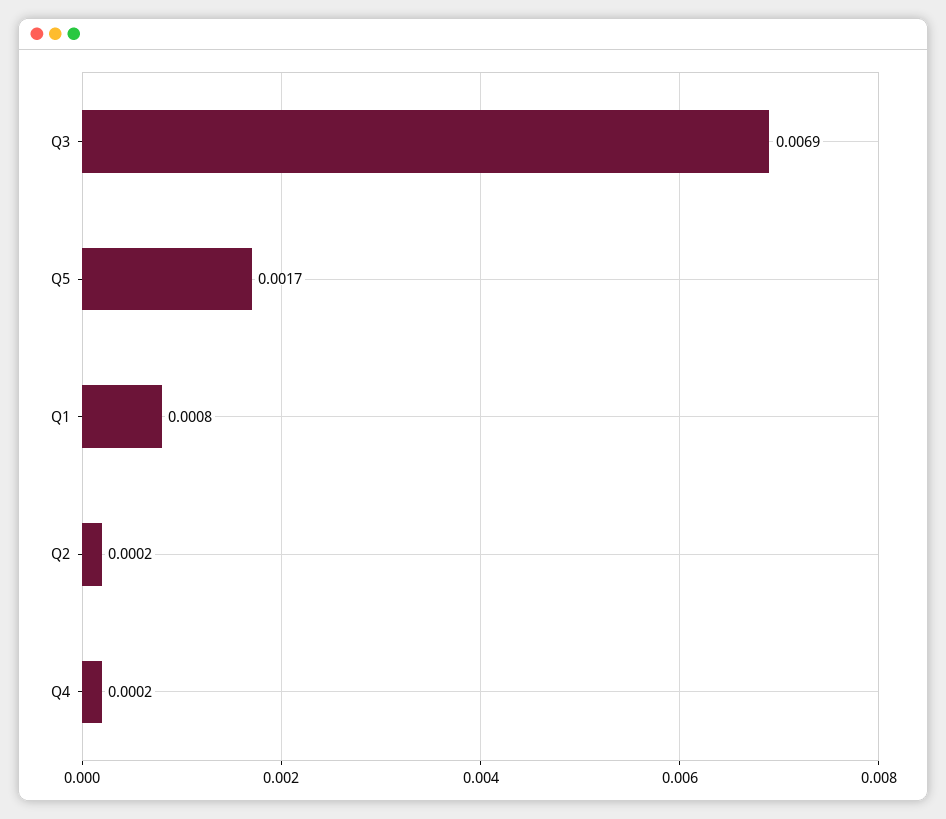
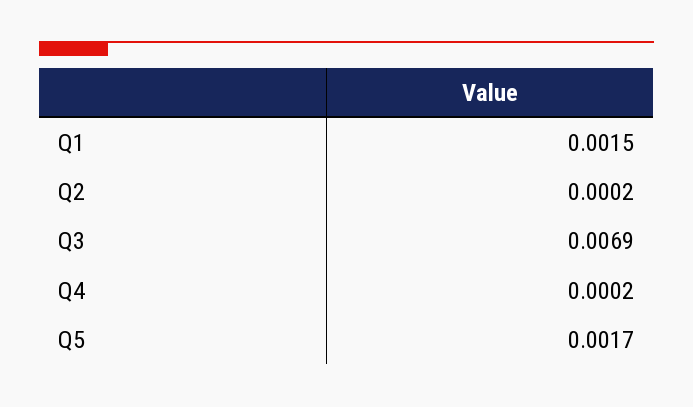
Q1: 0.0008 -> 0.0015

